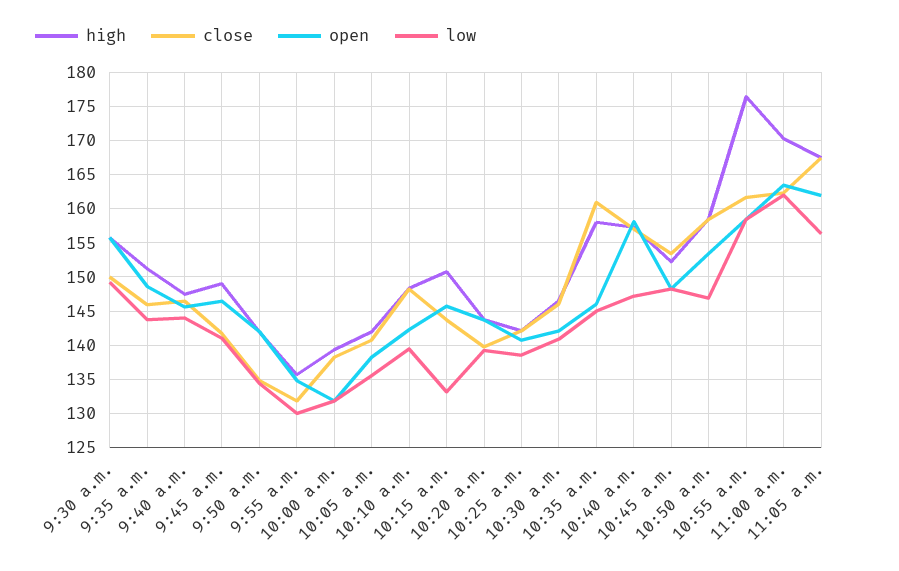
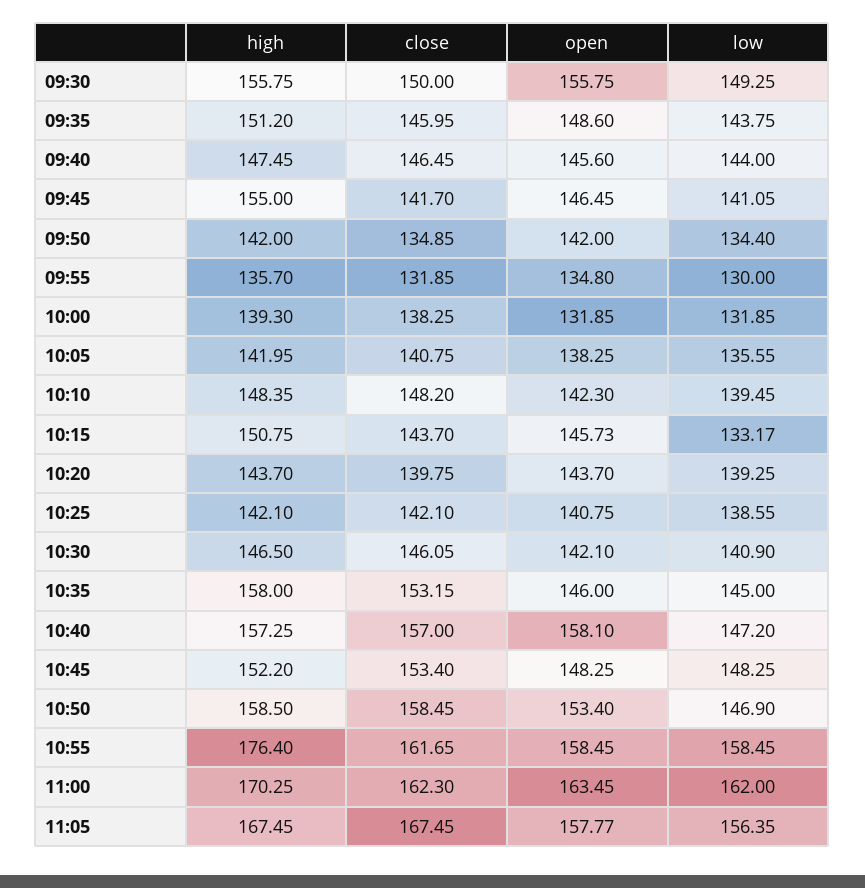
high, 9:45 a.m.: 149 -> 155
close, 10:35 a.m.: 161 -> 153.15
open, 11:05 a.m.: 162 -> 157.77

